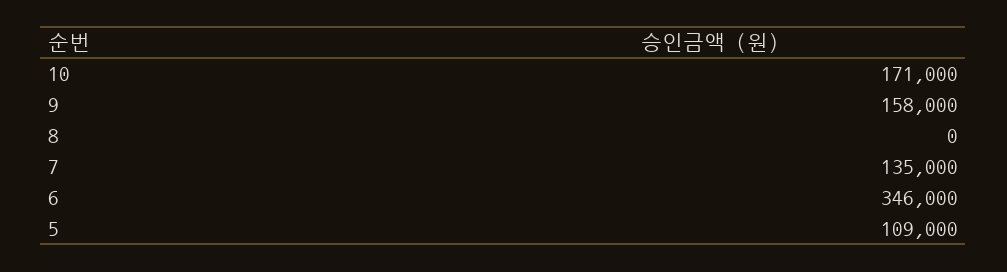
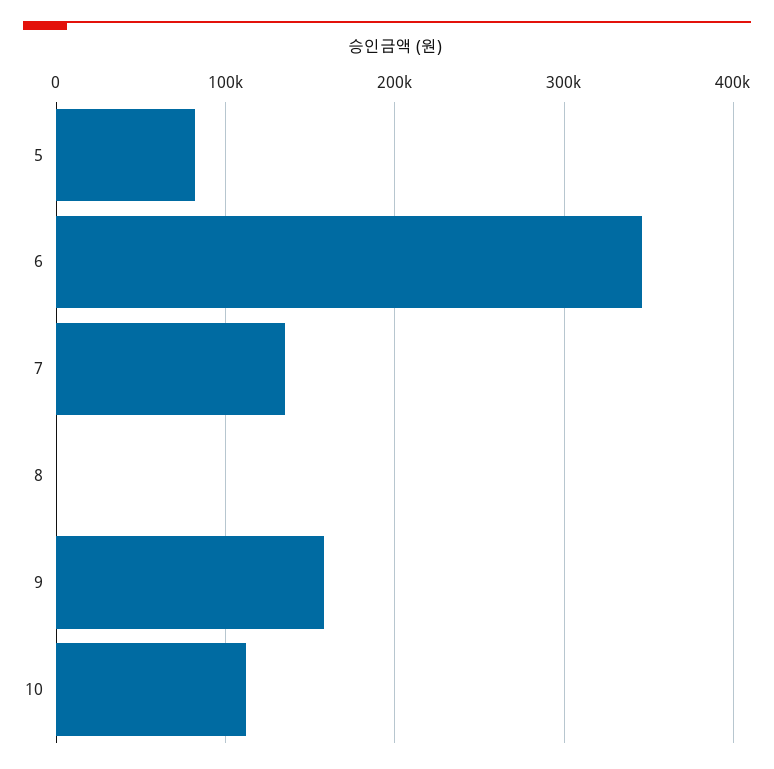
10: 171000 -> 110000
5: 109000 -> 80000

